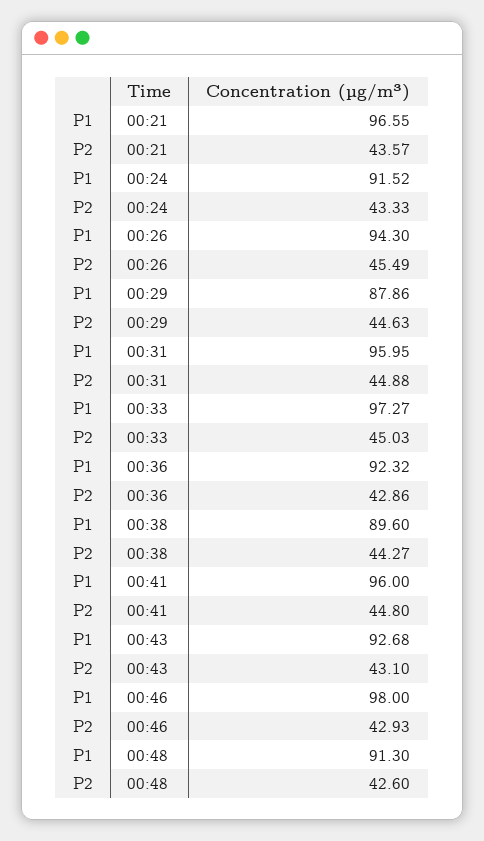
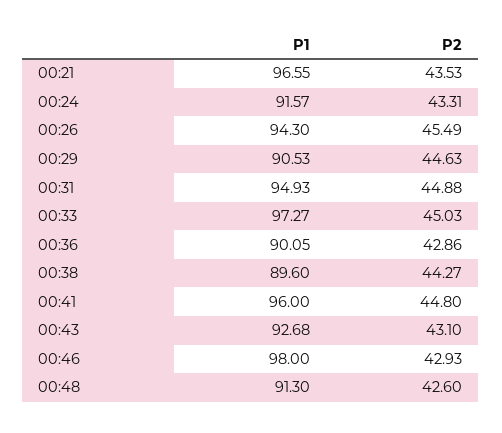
P2, 00:21: 43.57 -> 43.53
P1, 00:24: 91.52 -> 91.57
P2, 00:24: 43.33 -> 43.31
P1, 00:29: 87.86 -> 90.53
P1, 00:31: 95.95 -> 94.93
P1, 00:36: 92.32 -> 90.05

